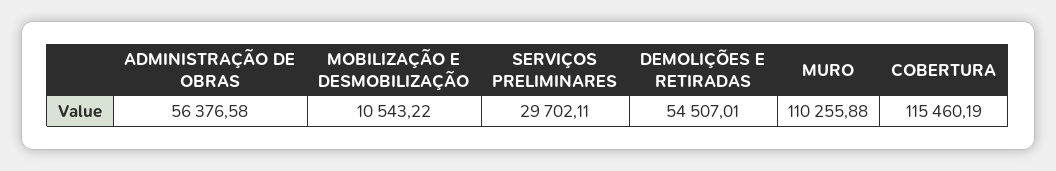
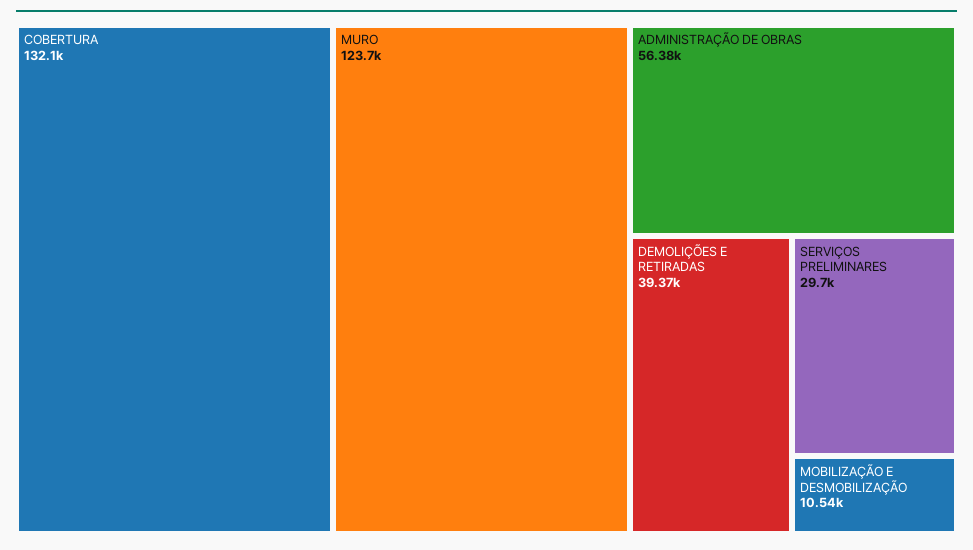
DEMOLIÇÕES E RETIRADAS: 54507.01 -> 39370
MURO: 110255.88 -> 123700
COBERTURA: 115460.19 -> 132100

